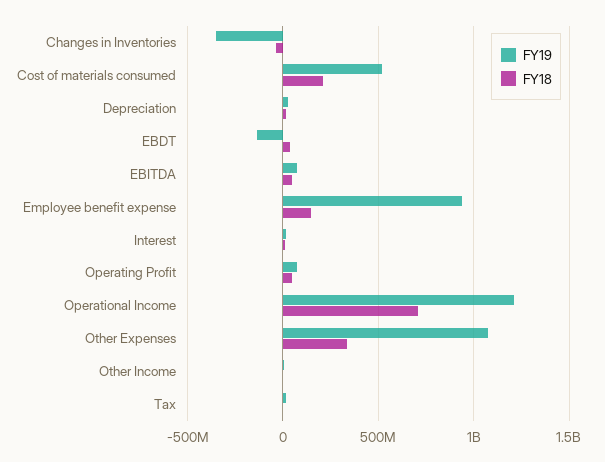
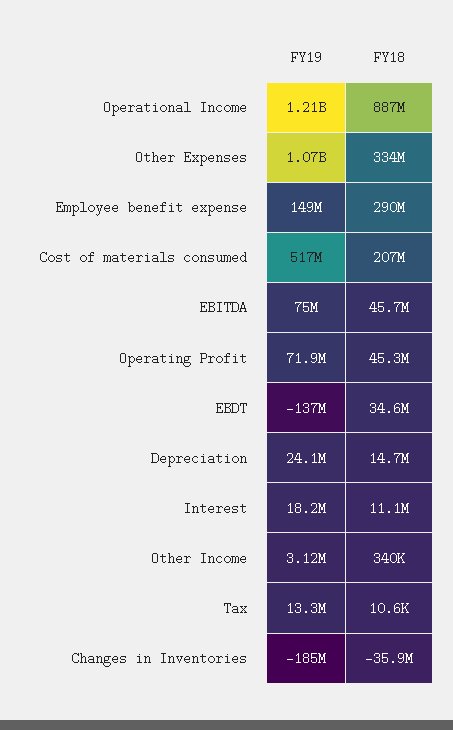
FY19, Changes in Inventories: -350000000 -> -185000000
FY19, Employee benefit expense: 950000000 -> 149000000
FY18, Employee benefit expense: 150000000 -> 290000000
FY18, Operational Income: 700000000 -> 887000000

